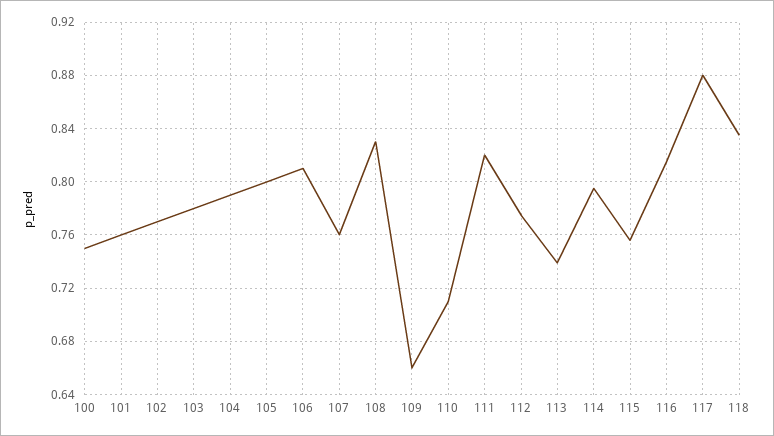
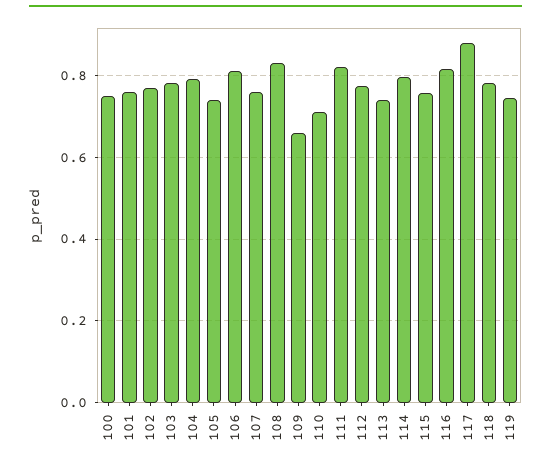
105: 0.8 -> 0.74
118: 0.835 -> 0.78
119: none -> 0.74

